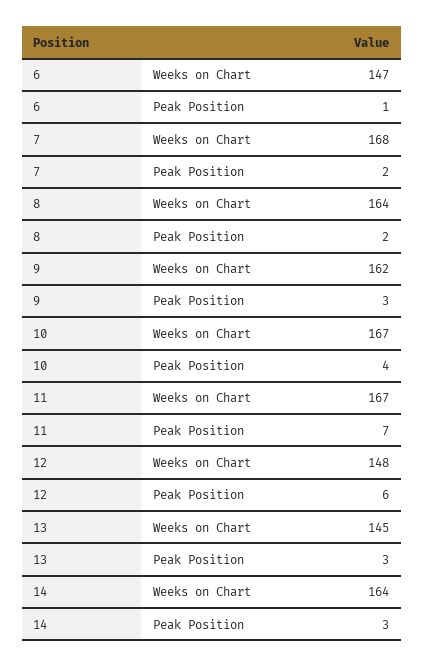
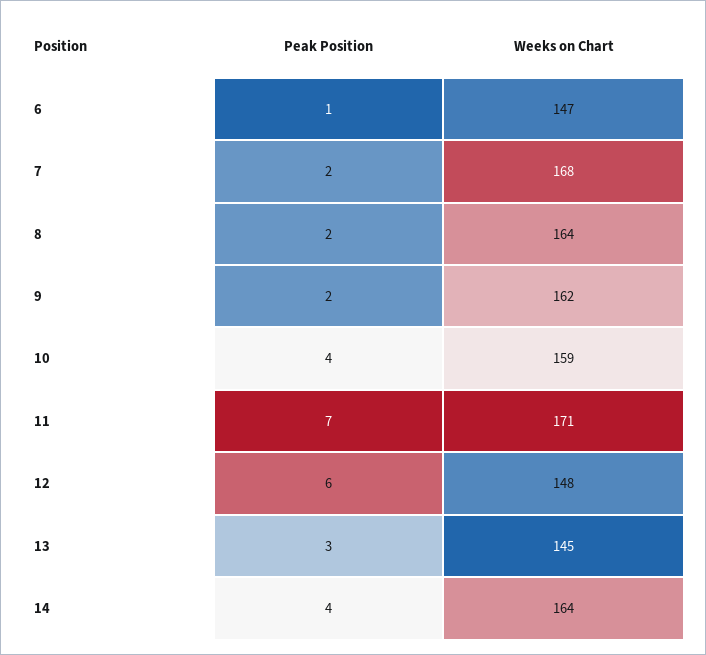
9, Peak Position: 3 -> 2
10, Weeks on Chart: 167 -> 159
11, Weeks on Chart: 167 -> 171
14, Peak Position: 3 -> 4

